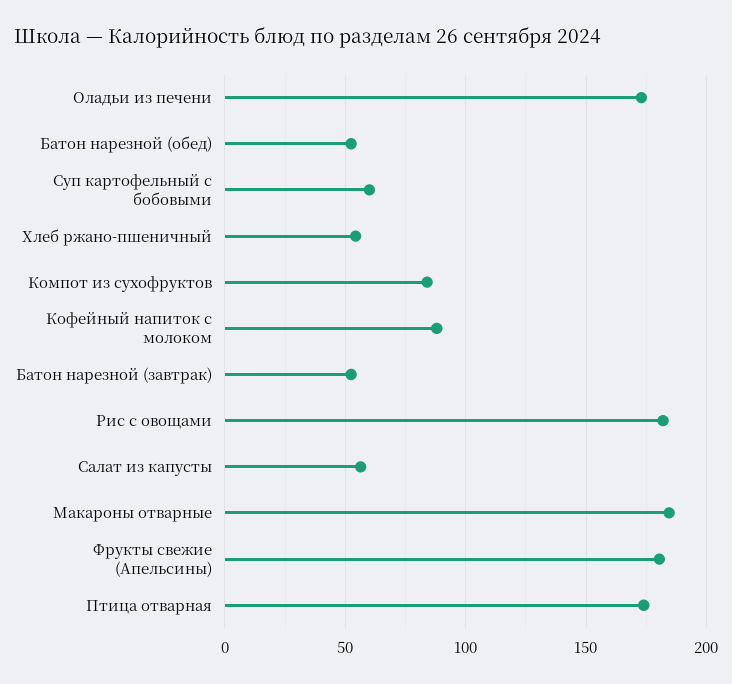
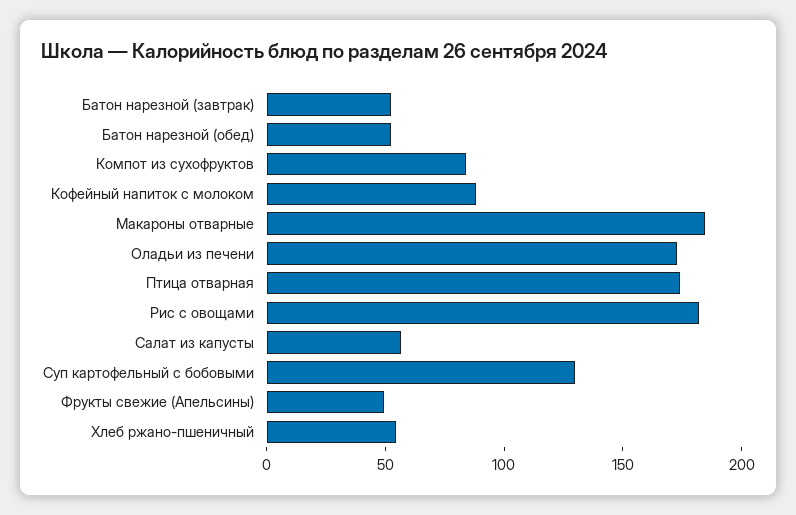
Суп картофельный с бобовыми: 60 -> 130
Фрукты свежие (Апельсины): 180 -> 50

